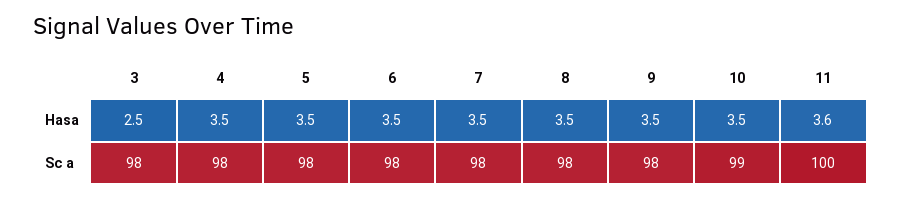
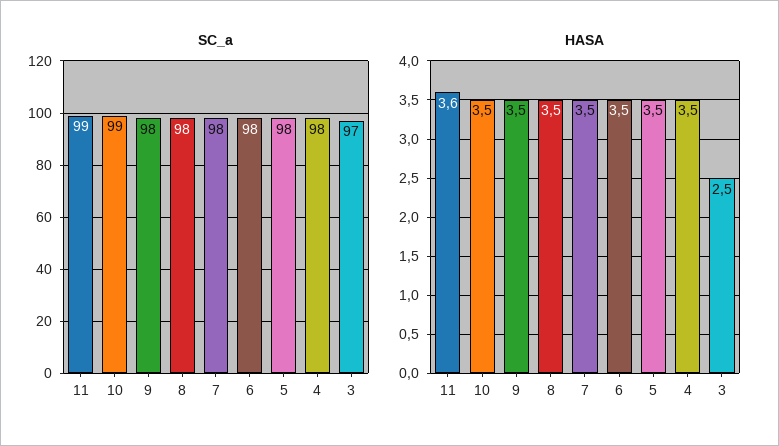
Sc a, 3: 98 -> 97
Sc a, 11: 100 -> 99

